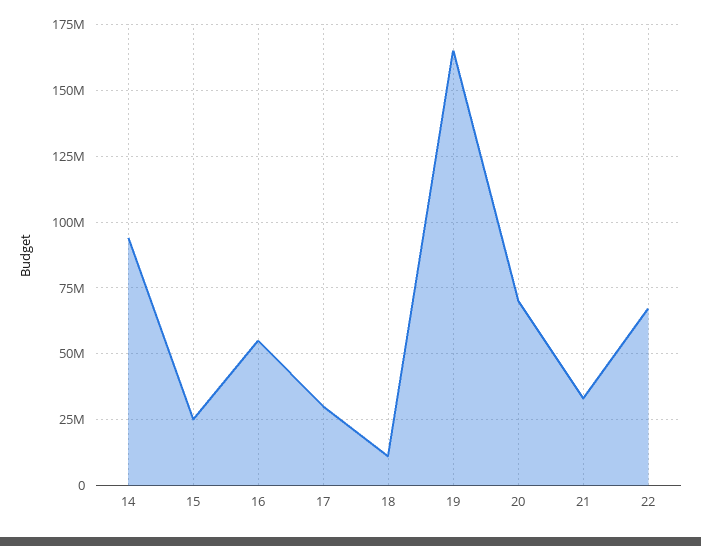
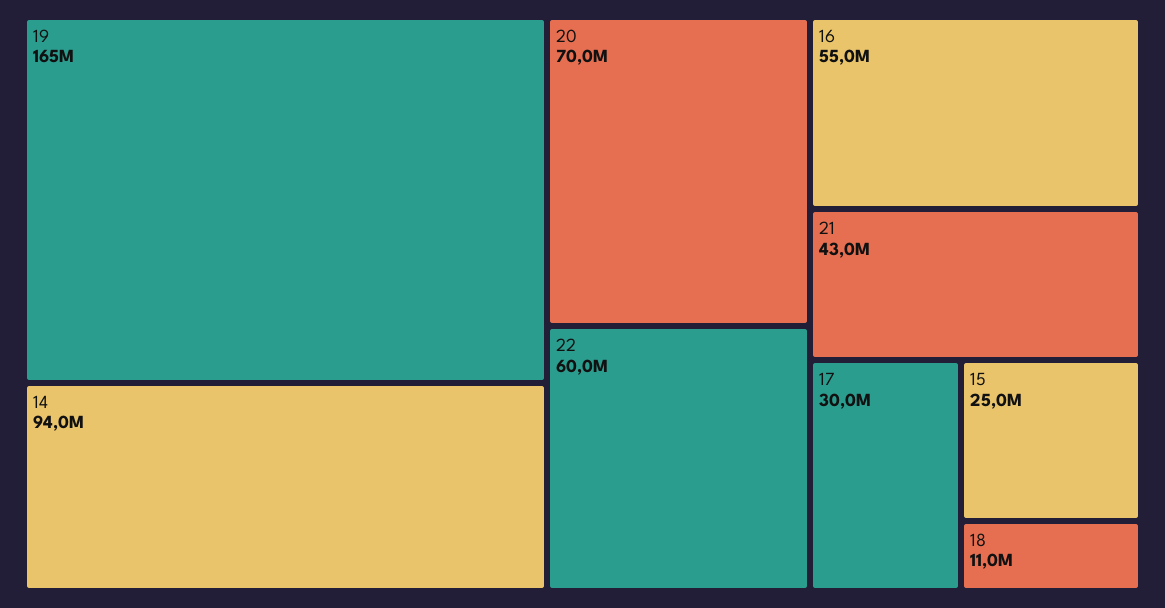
21: 32500000 -> 43000000
22: 67500000 -> 60000000

